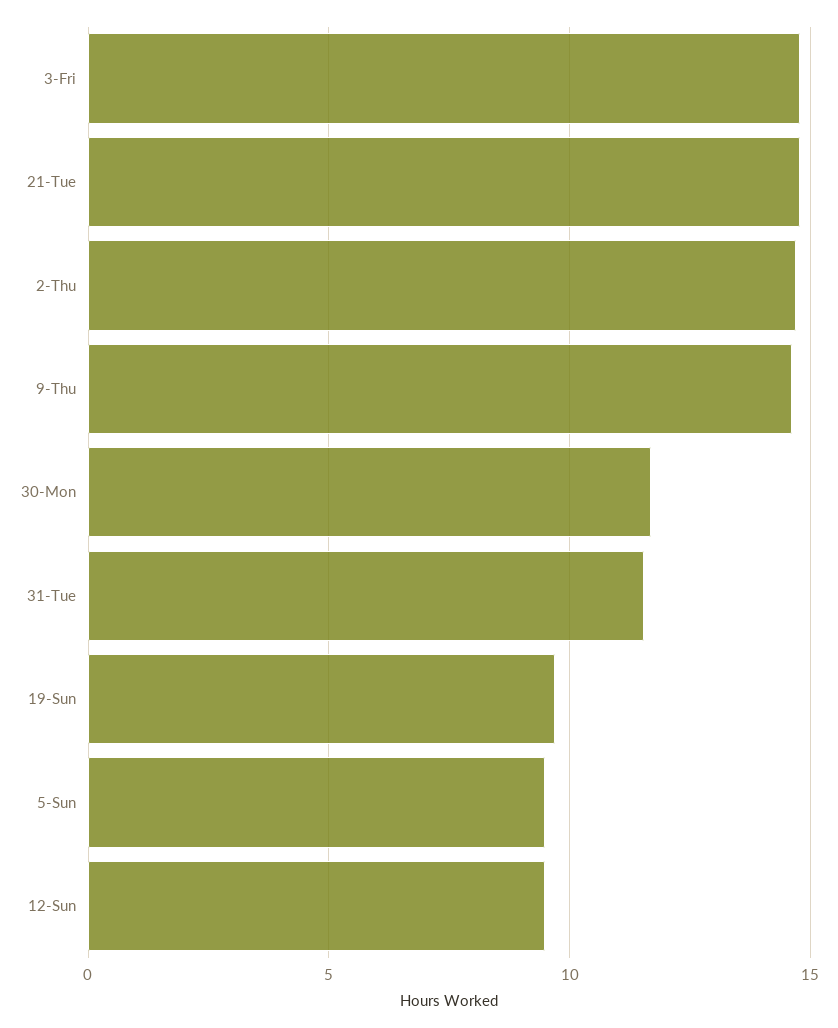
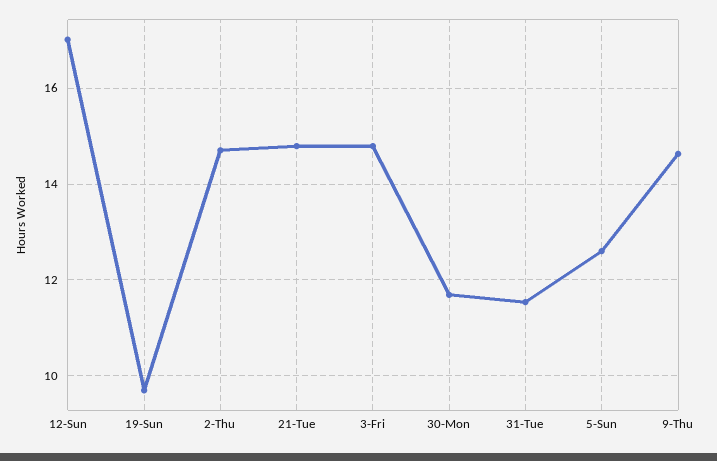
5-Sun: 9.5 -> 12.6
12-Sun: 9.5 -> 17

